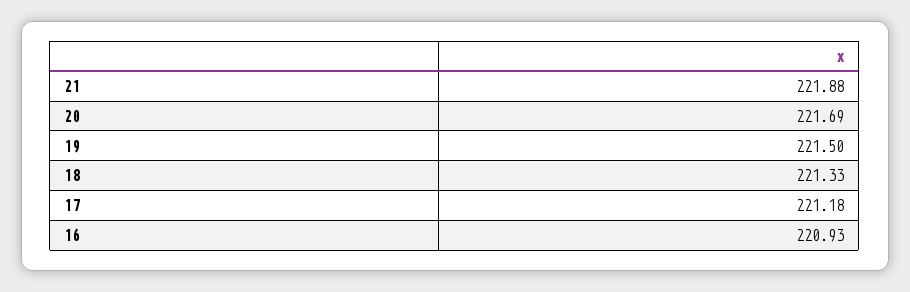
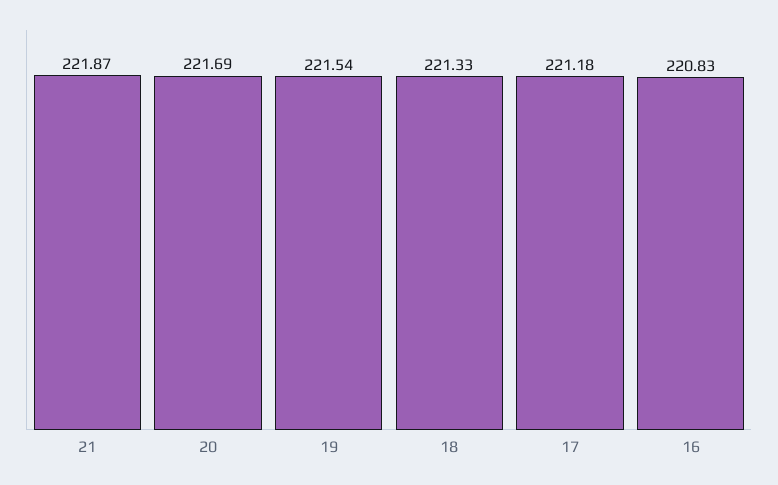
21: 221.88 -> 221.87
19: 221.5 -> 221.54
16: 220.93 -> 220.83

